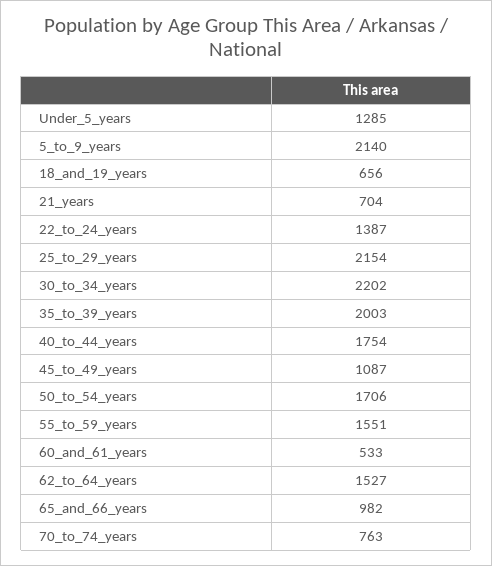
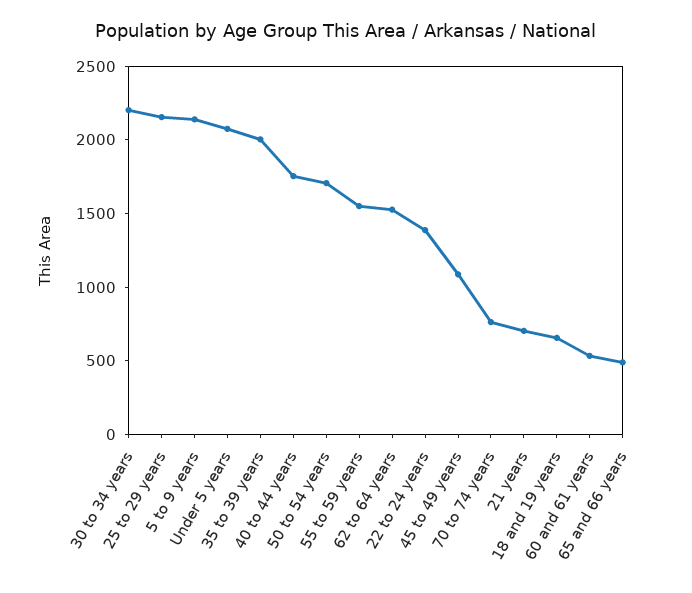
Under_5_years: 1285 -> 2100
65_and_66_years: 982 -> 500

